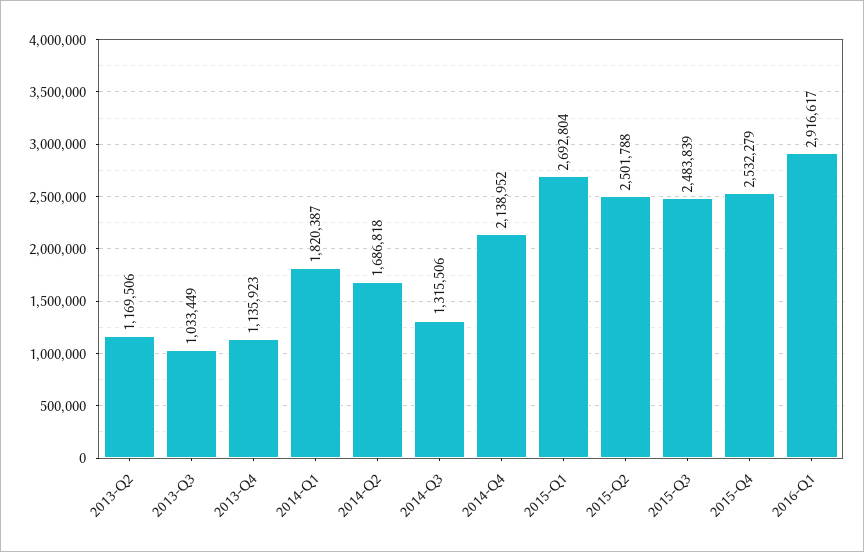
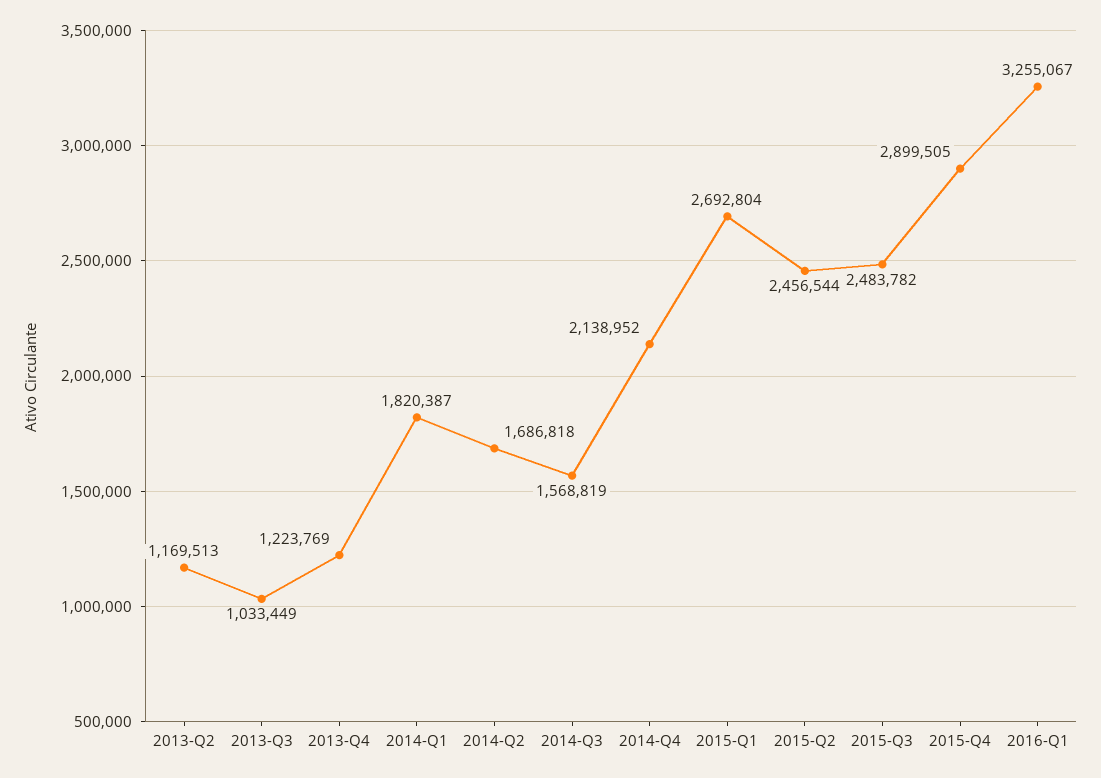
2013-Q2: 1169506 -> 1169513
2013-Q4: 1135923 -> 1223769
2014-Q3: 1315506 -> 1568819
2015-Q2: 2501788 -> 2456544
2015-Q3: 2483839 -> 2483782
2015-Q4: 2532279 -> 2899505
2016-Q1: 2916617 -> 3255067

